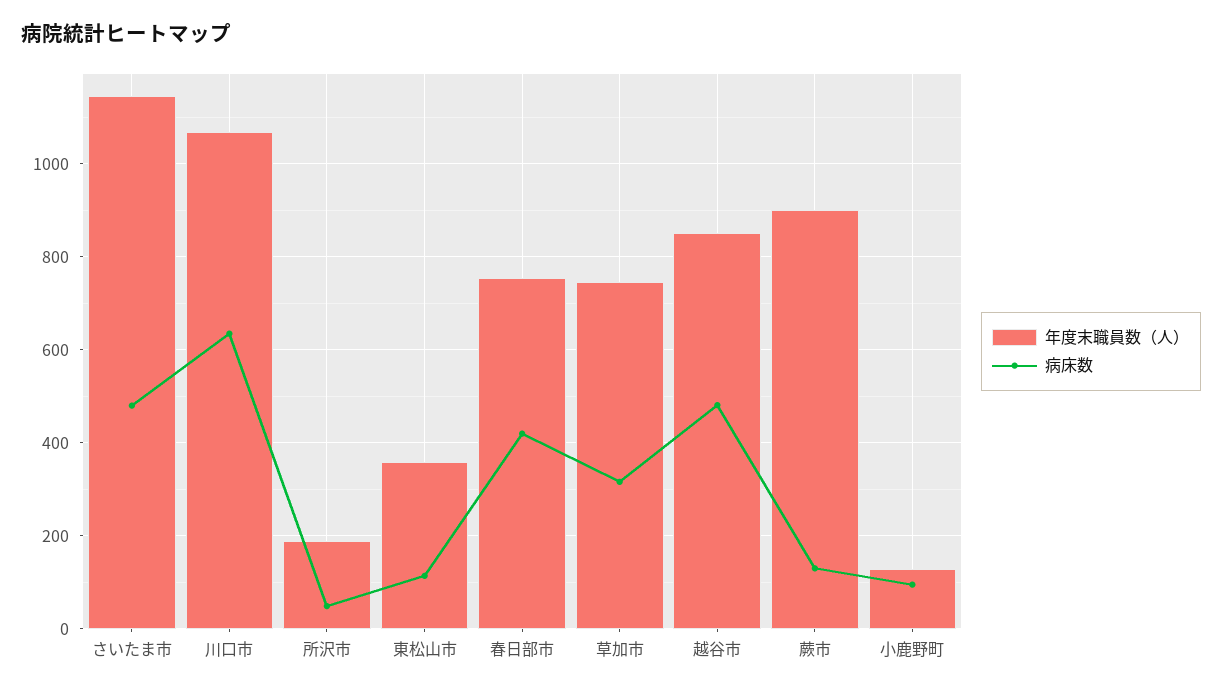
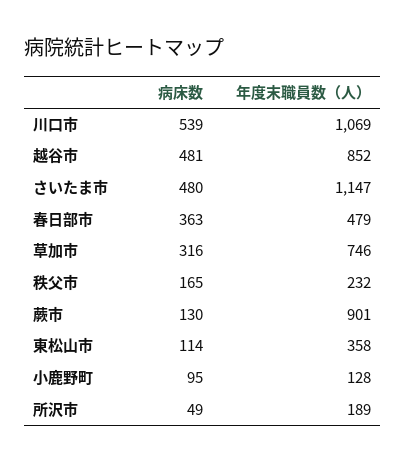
病床数, 川口市: 640 -> 539
年度末職員数（人）, 春日部市: 760 -> 479
病床数, 春日部市: 420 -> 363
病床数, 秩父市: none -> 165
年度末職員数（人）, 秩父市: none -> 232

